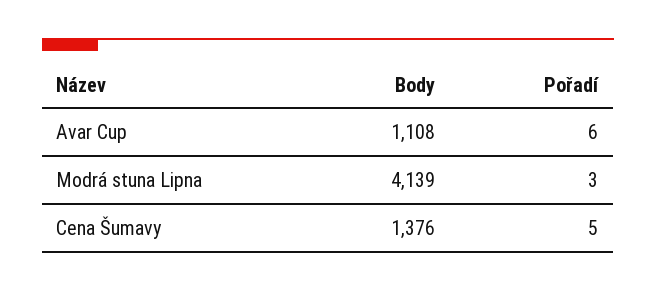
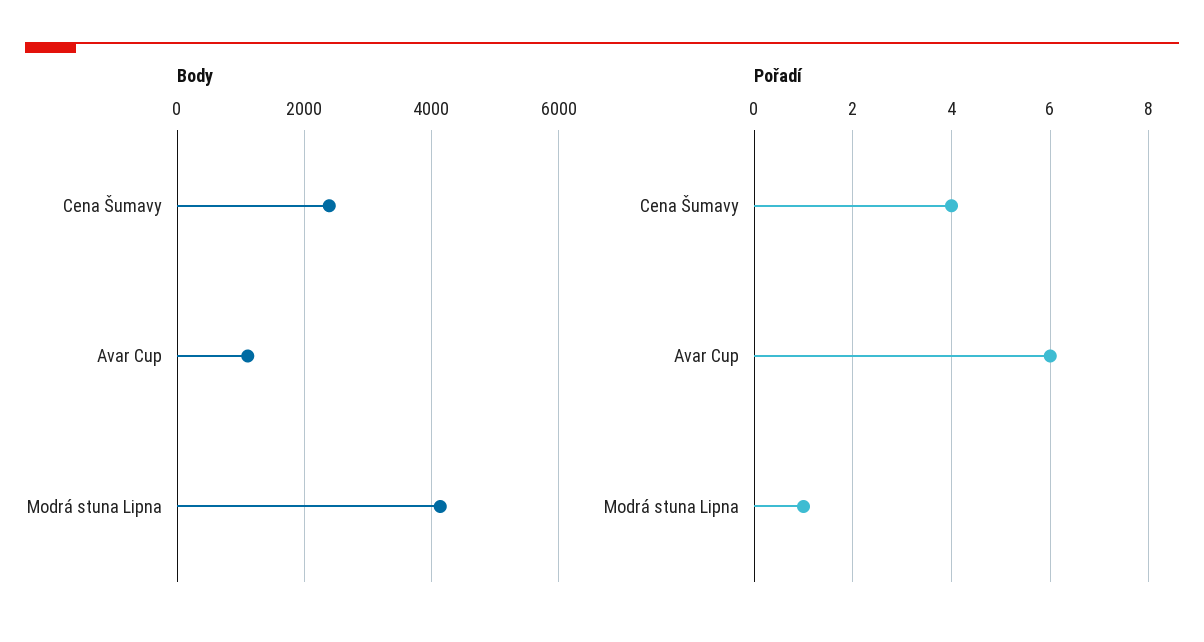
Pořadí, Modrá stuna Lipna: 3 -> 1
Body, Cena Šumavy: 1376 -> 2400
Pořadí, Cena Šumavy: 5 -> 4

